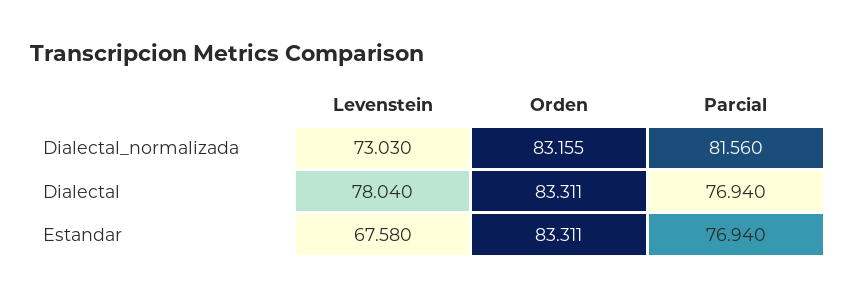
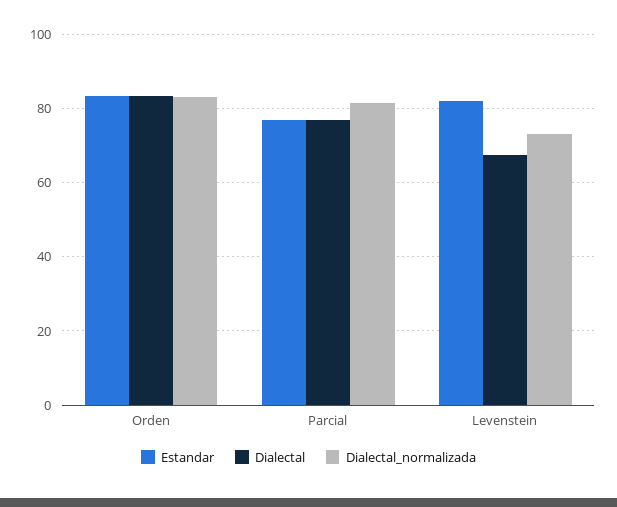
Dialectal, Levenstein: 78.04 -> 68
Estandar, Levenstein: 67.58 -> 82

